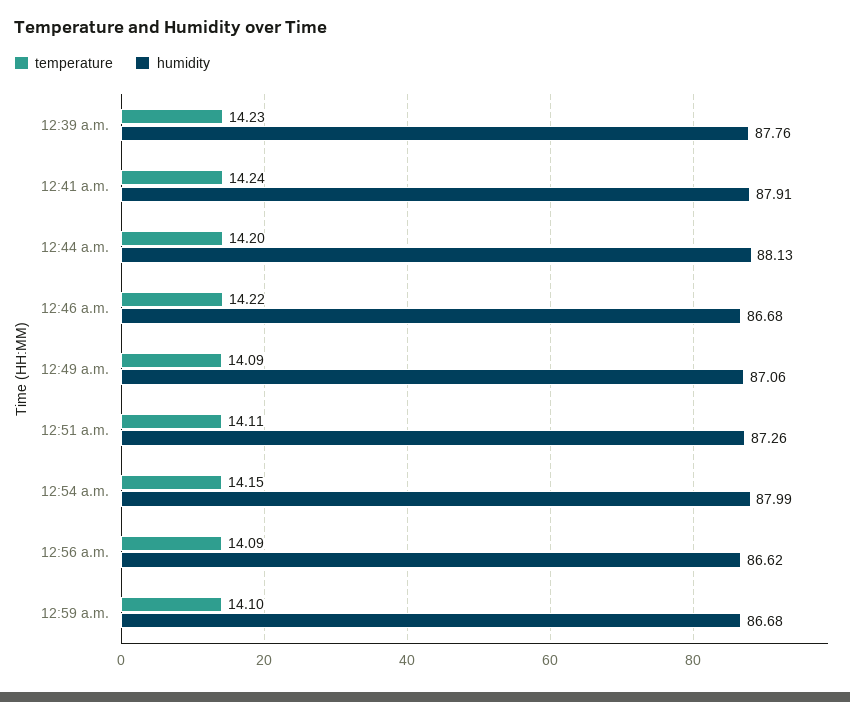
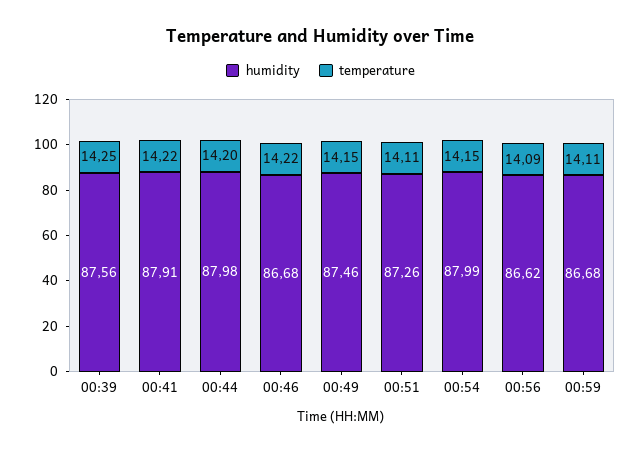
temperature, 12:39 a.m.: 14.23 -> 14.25
humidity, 12:39 a.m.: 87.76 -> 87.56
temperature, 12:41 a.m.: 14.24 -> 14.22
humidity, 12:44 a.m.: 88.13 -> 87.98
temperature, 12:49 a.m.: 14.09 -> 14.15
humidity, 12:49 a.m.: 87.06 -> 87.46
temperature, 12:59 a.m.: 14.1 -> 14.11

